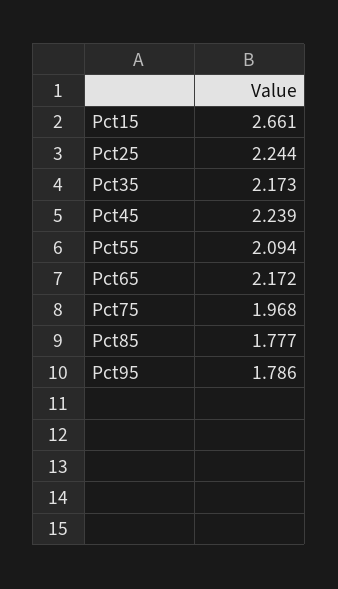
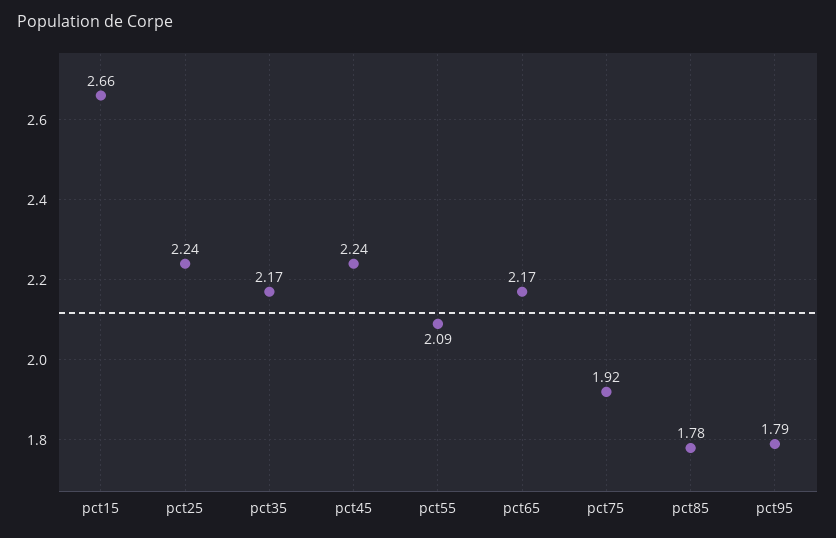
Pct75: 1.968 -> 1.92

